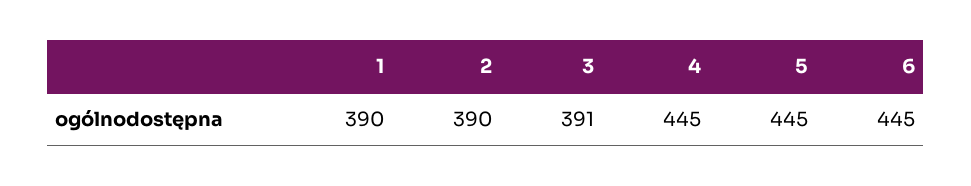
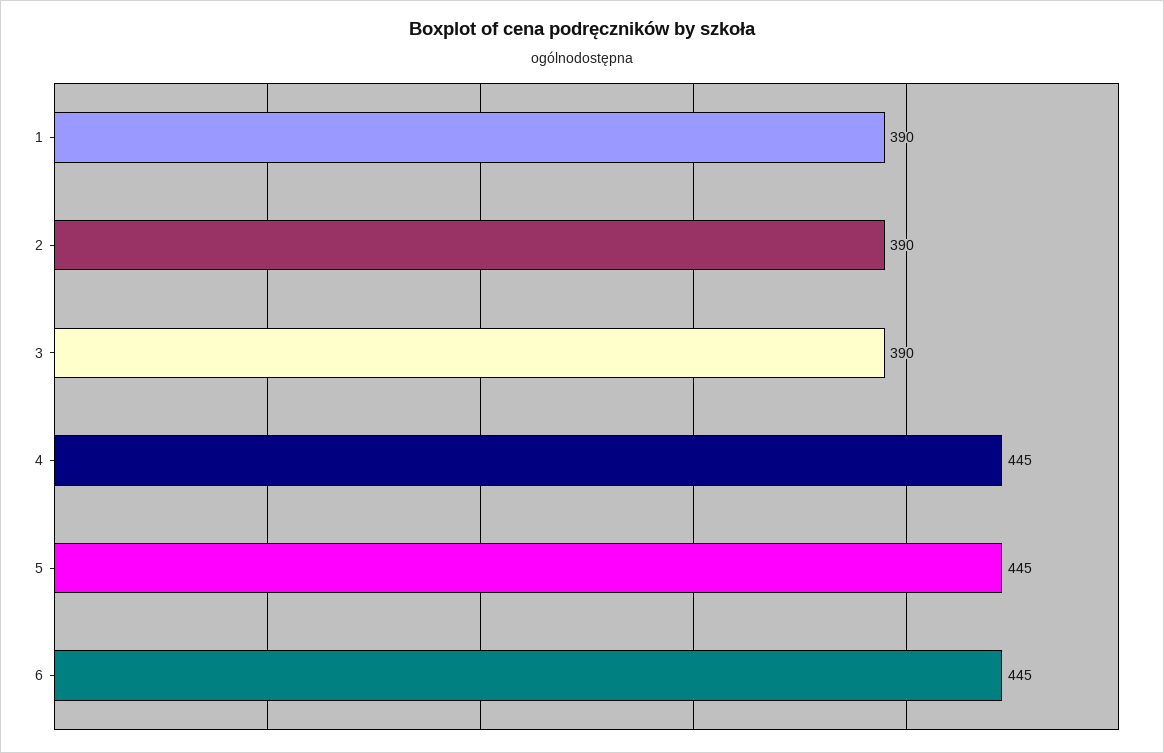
3: 391 -> 390

